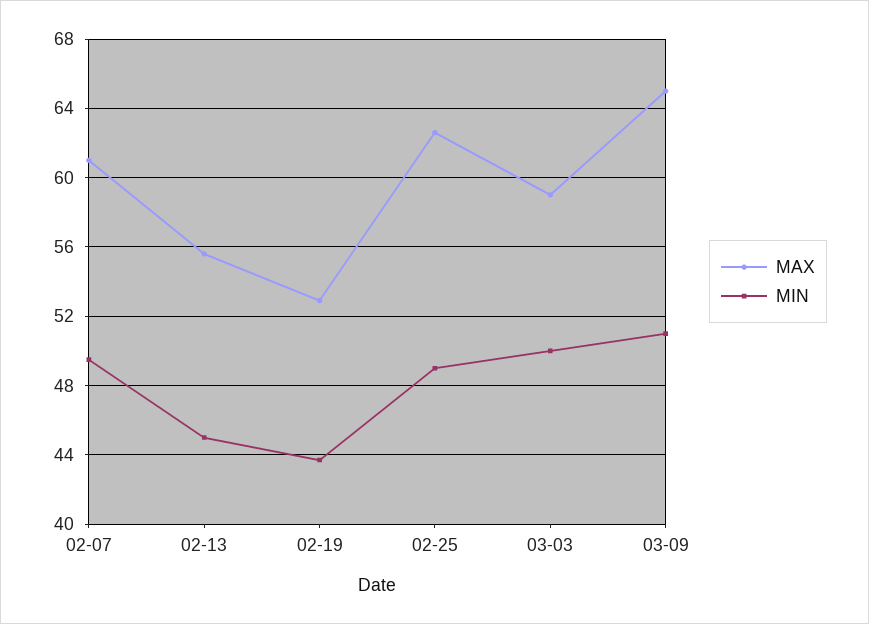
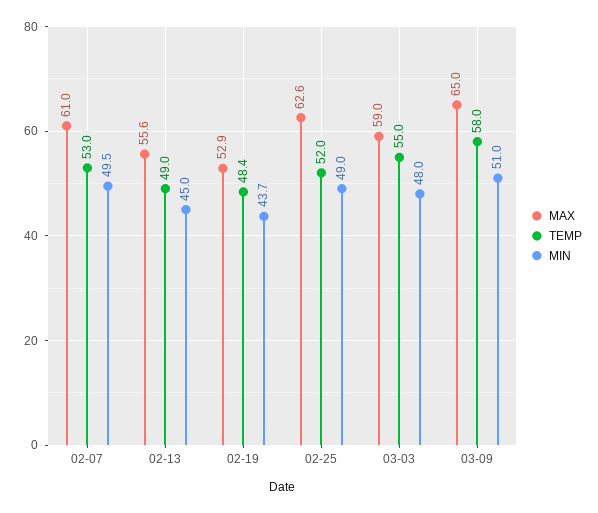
MIN, 03-03: 50 -> 48
TEMP, 02-07: none -> 53
TEMP, 02-13: none -> 49
TEMP, 02-19: none -> 48.4
TEMP, 02-25: none -> 52
TEMP, 03-03: none -> 55
TEMP, 03-09: none -> 58

